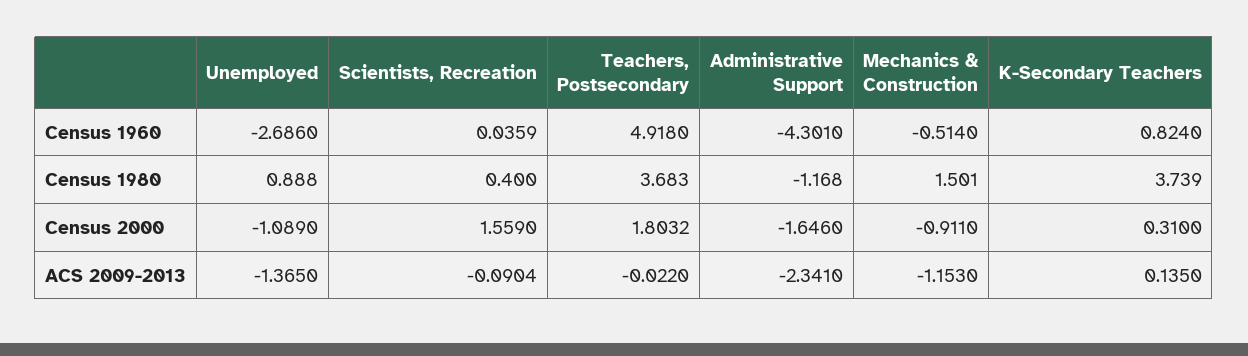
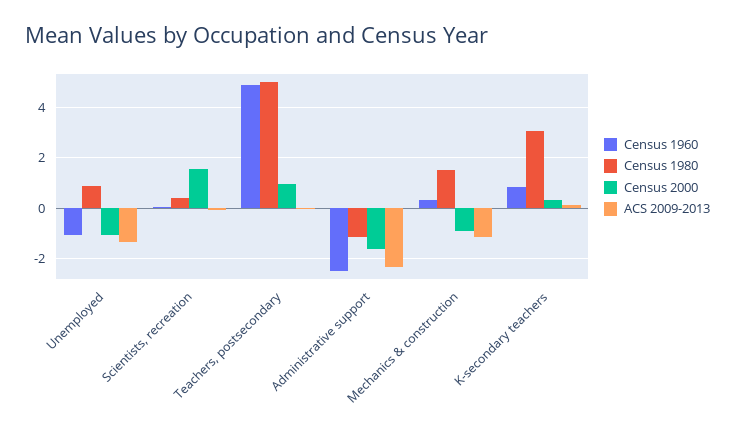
Census 1960, Unemployed: -2.686 -> -1
Census 1960, Administrative Support: -4.301 -> -2.5
Census 1960, Mechanics & Construction: -0.514 -> 0.25
Census 1980, Teachers, Postsecondary: 3.683 -> 5
Census 1980, K-Secondary Teachers: 3.739 -> 3
Census 2000, Teachers, Postsecondary: 1.8032 -> 1

